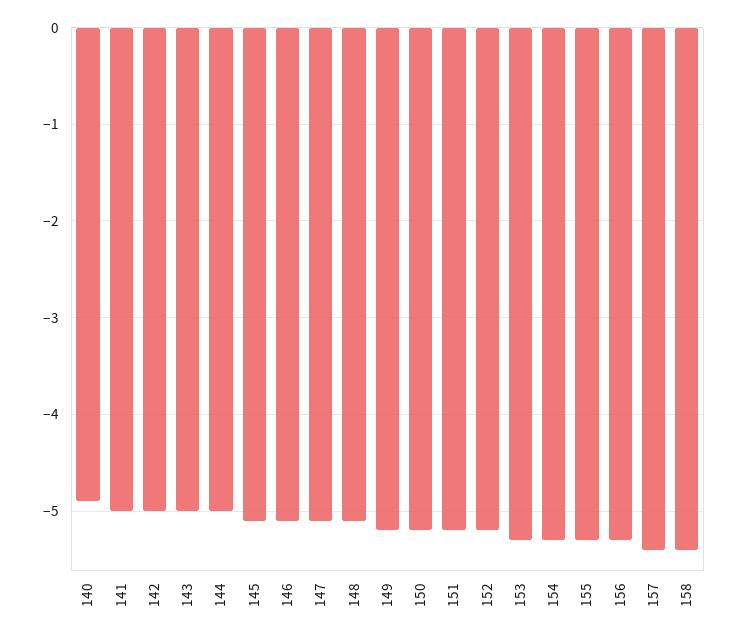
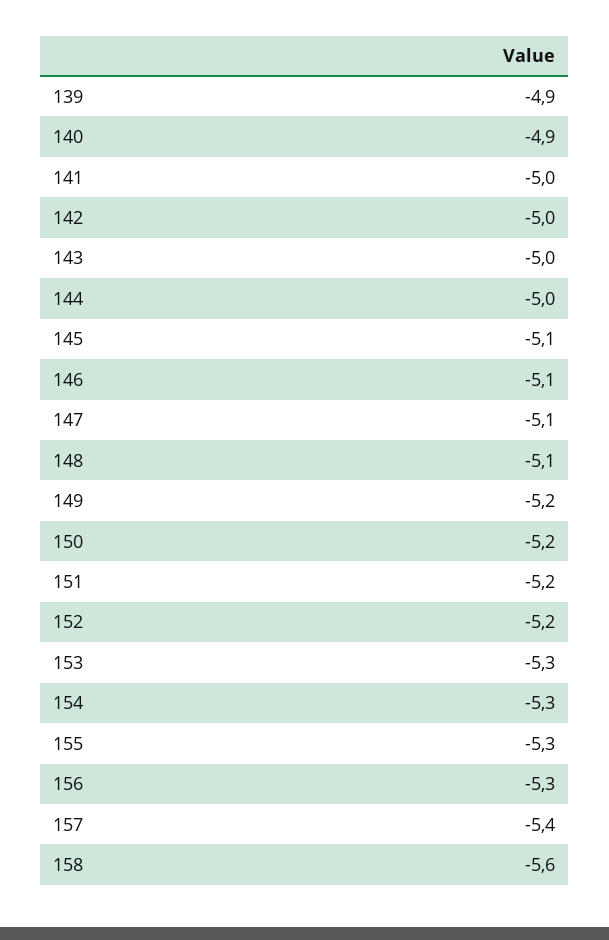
158: -5.4 -> -5.6
139: none -> -4.9

